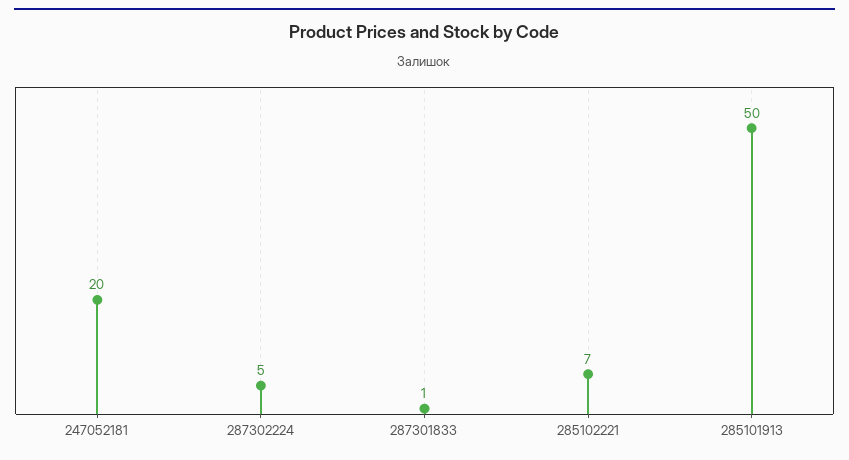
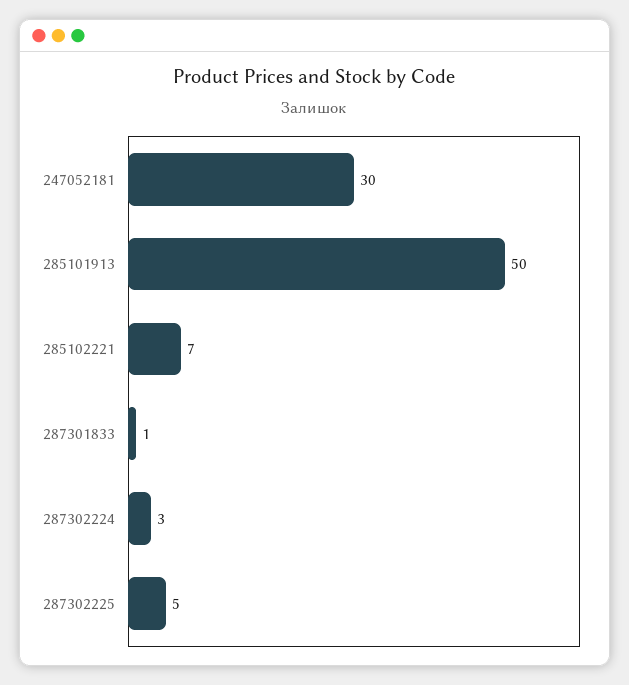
247052181: 20 -> 30
287302224: 5 -> 3
287302225: none -> 5

